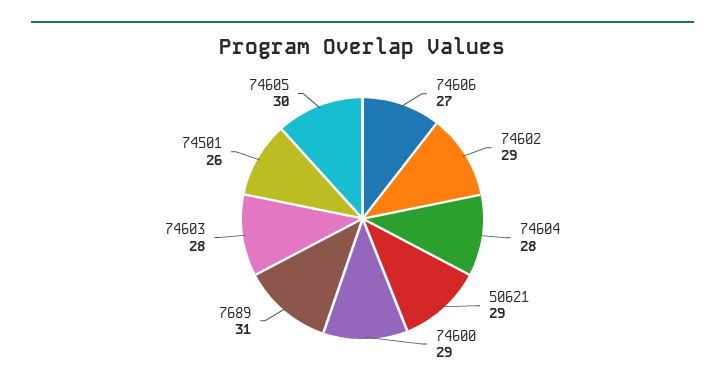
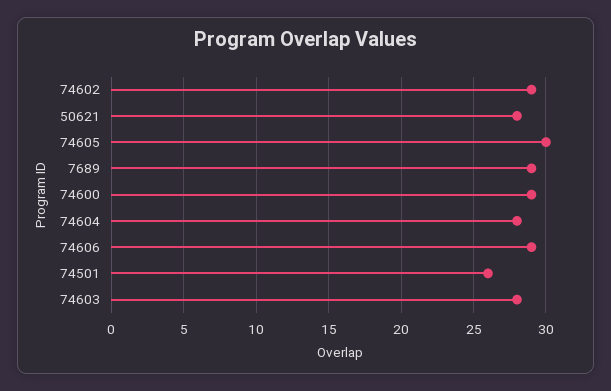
74606: 27 -> 29
50621: 29 -> 28
7689: 31 -> 29

